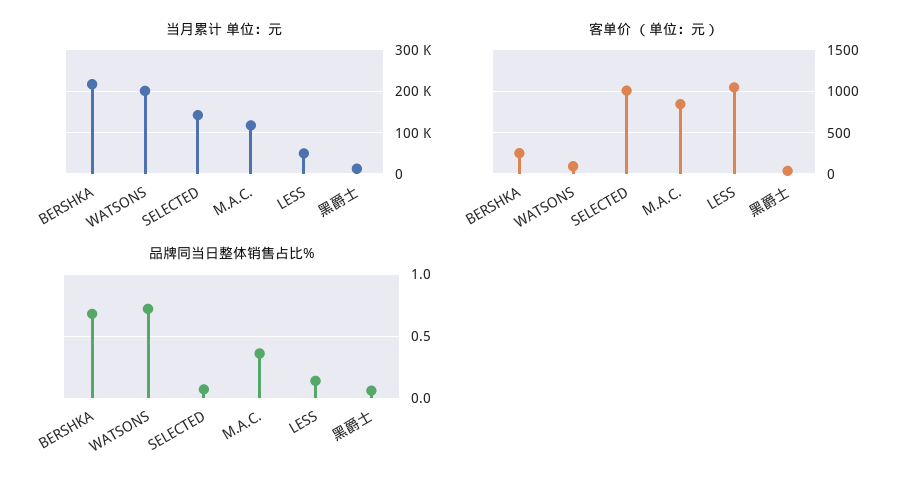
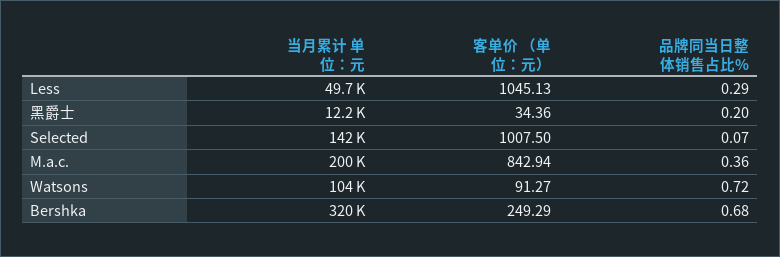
当月累计 单位：元, BERSHKA: 220000 -> 320000
当月累计 单位：元, WATSONS: 200000 -> 104000
当月累计 单位：元, M.A.C.: 120000 -> 200000
品牌同当日整体销售占比%, LESS: 0.15 -> 0.29
品牌同当日整体销售占比%, 黑爵士: 0.05 -> 0.2

